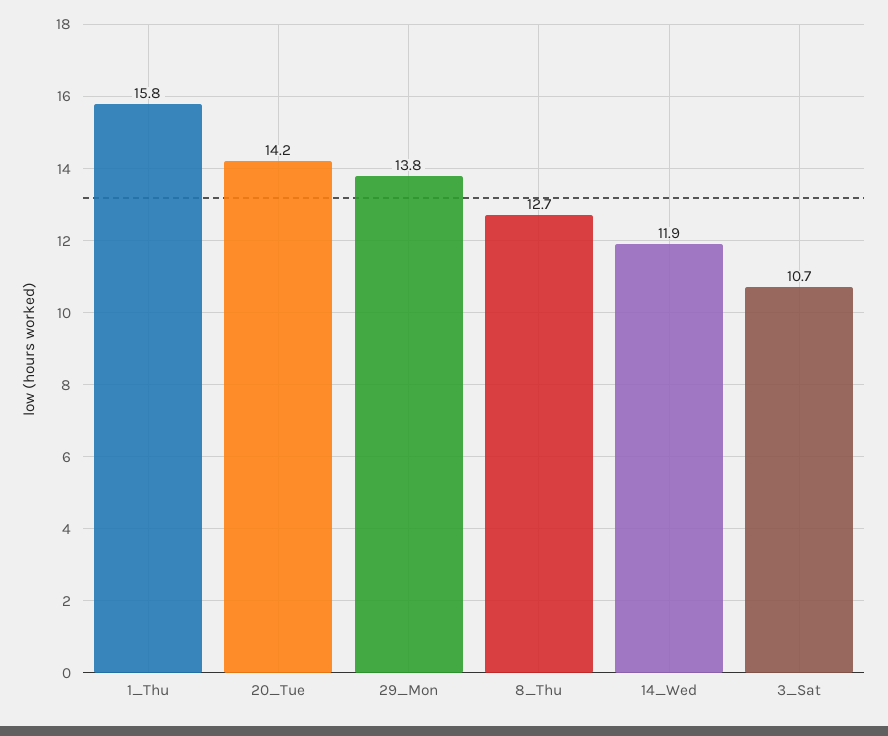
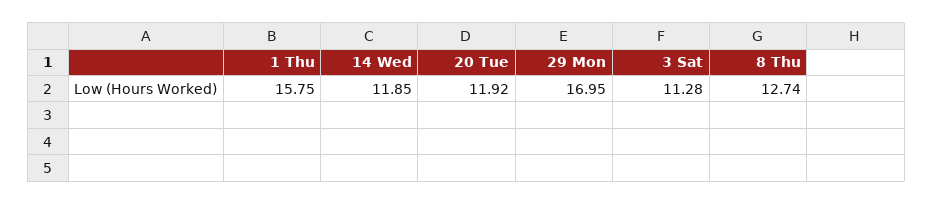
20_Tue: 14.2 -> 11.92
29_Mon: 13.8 -> 16.95
3_Sat: 10.7 -> 11.28

